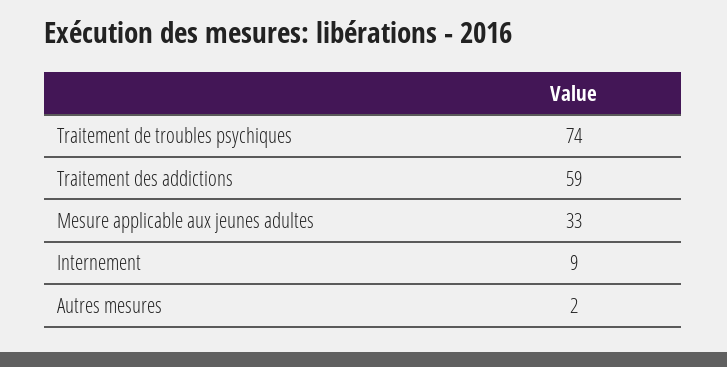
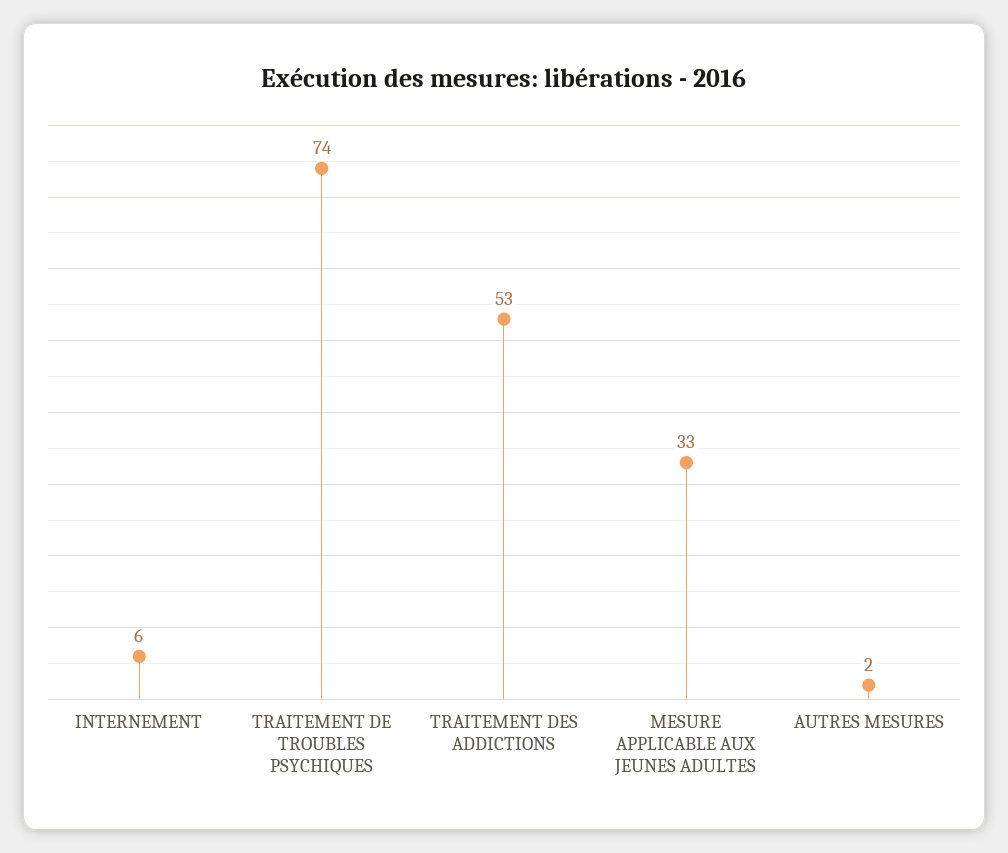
Traitement des addictions: 59 -> 53
Internement: 9 -> 6

